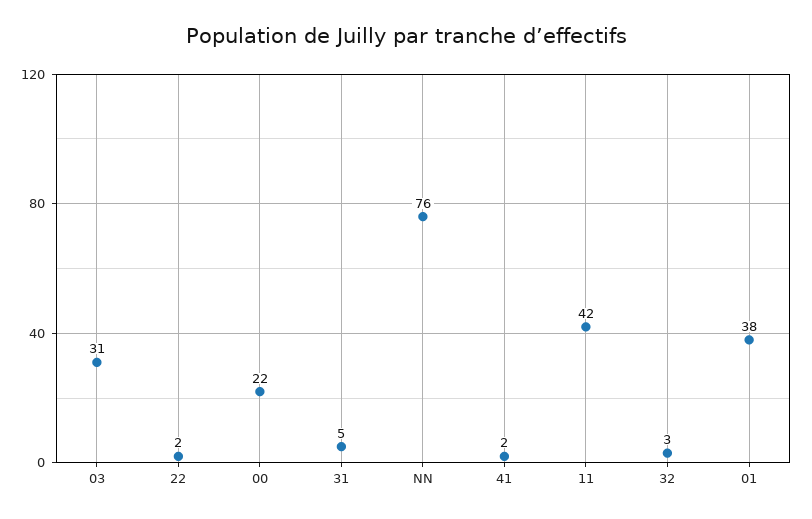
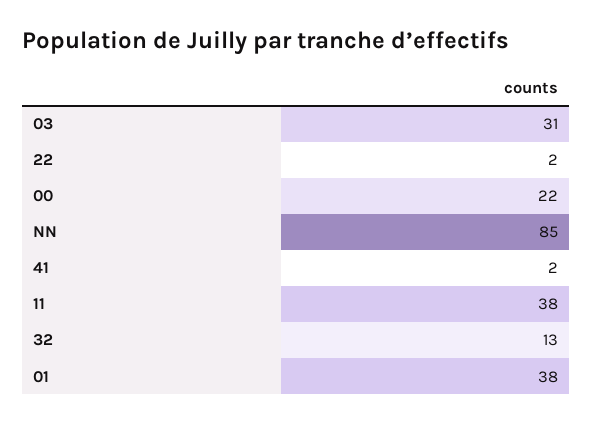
31: 5 -> none
NN: 76 -> 85
11: 42 -> 38
32: 3 -> 13

